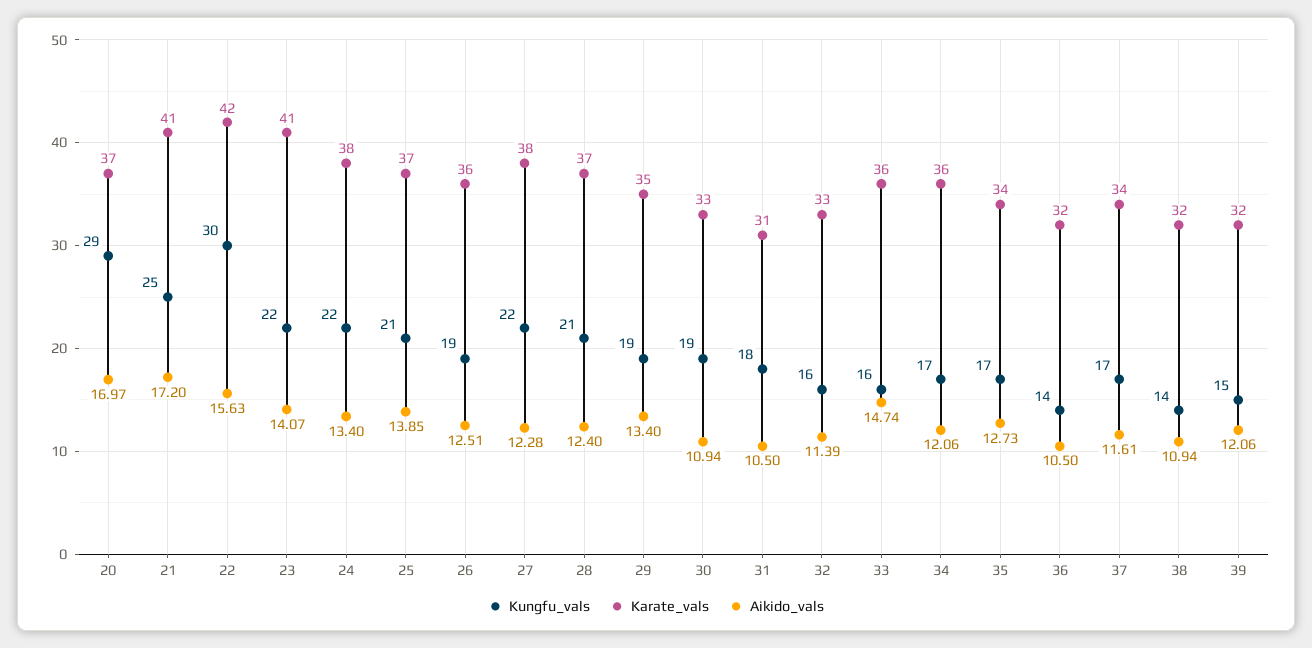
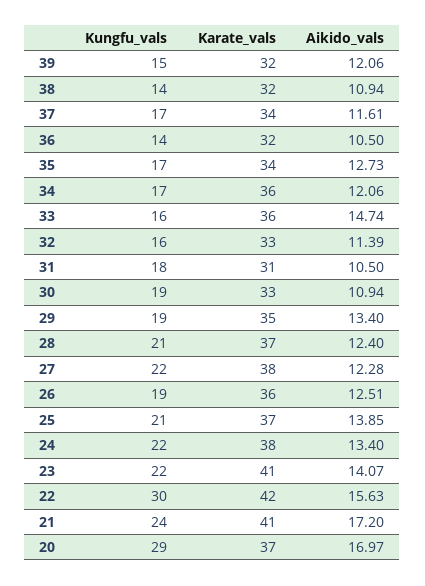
Kungfu_vals, 21: 25 -> 24

